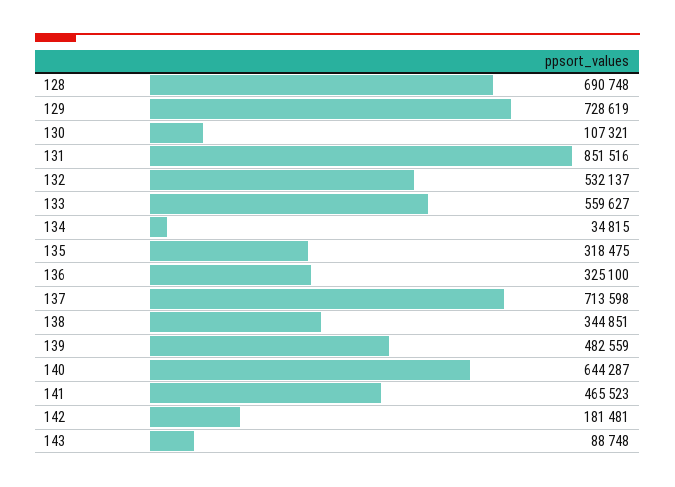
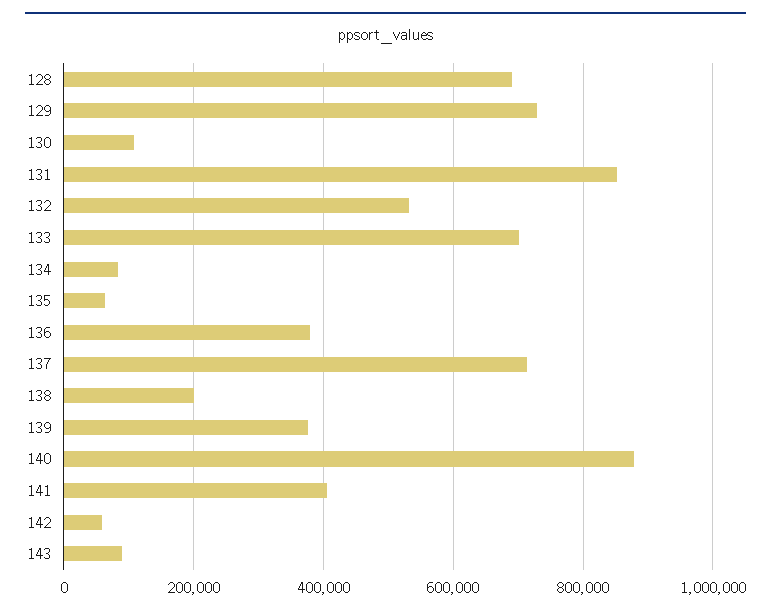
133: 559627 -> 700000
134: 34815 -> 80000
135: 318475 -> 60000
136: 325100 -> 380000
138: 344851 -> 200000
139: 482559 -> 380000
140: 644287 -> 880000
141: 465523 -> 400000
142: 181481 -> 60000

